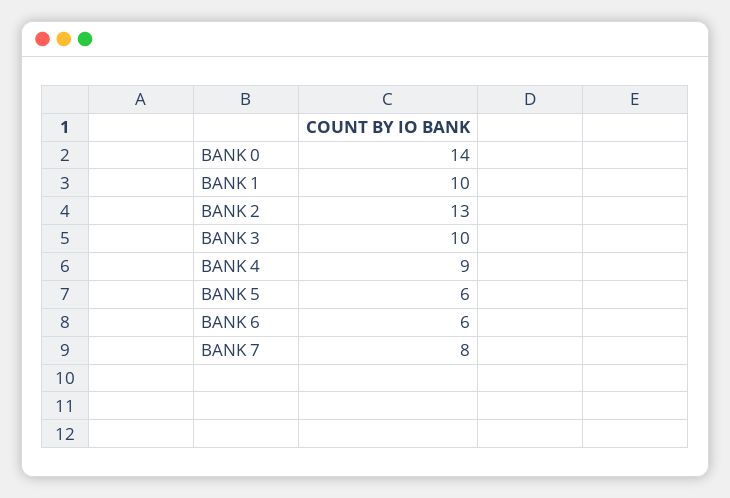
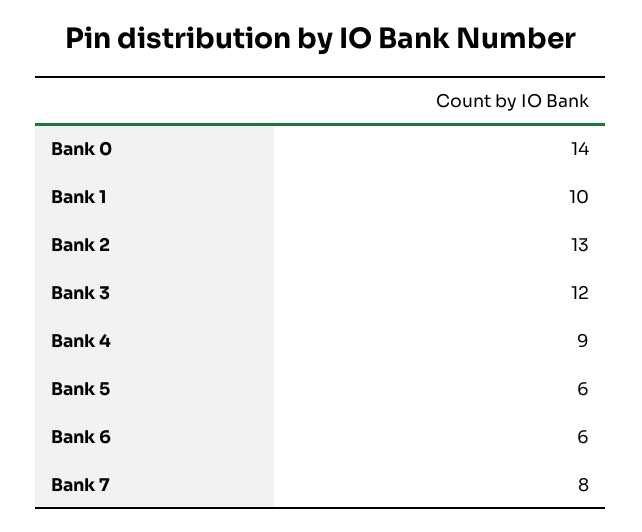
BANK 3: 10 -> 12

